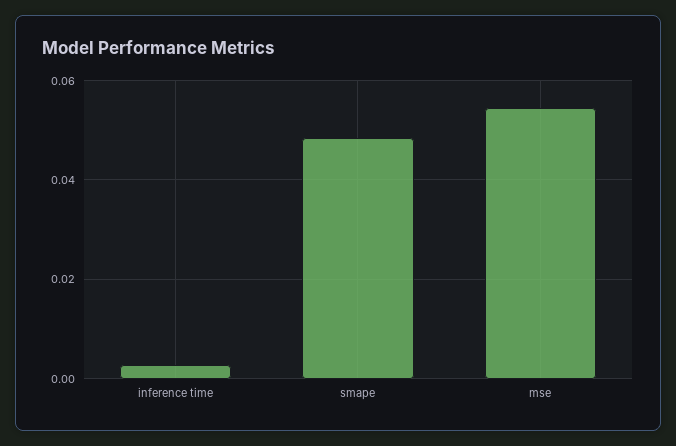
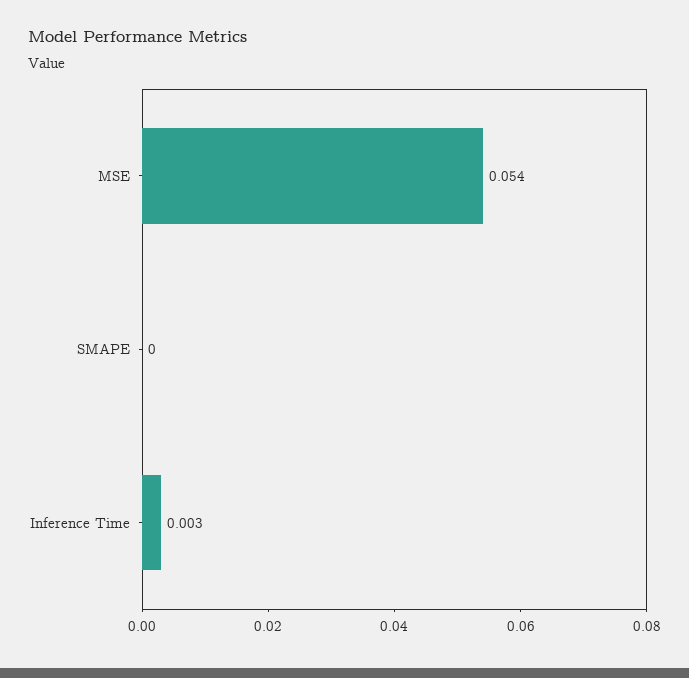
smape: 0.048 -> 0

